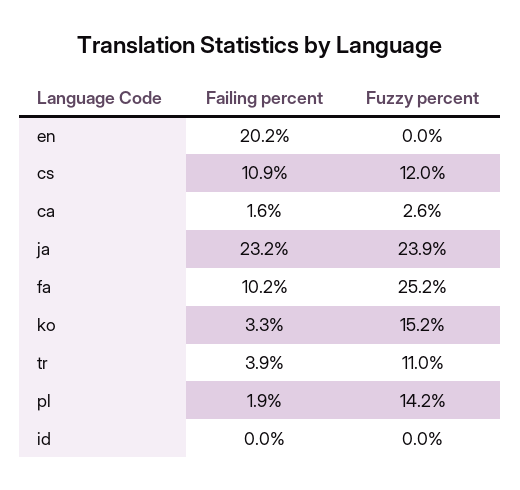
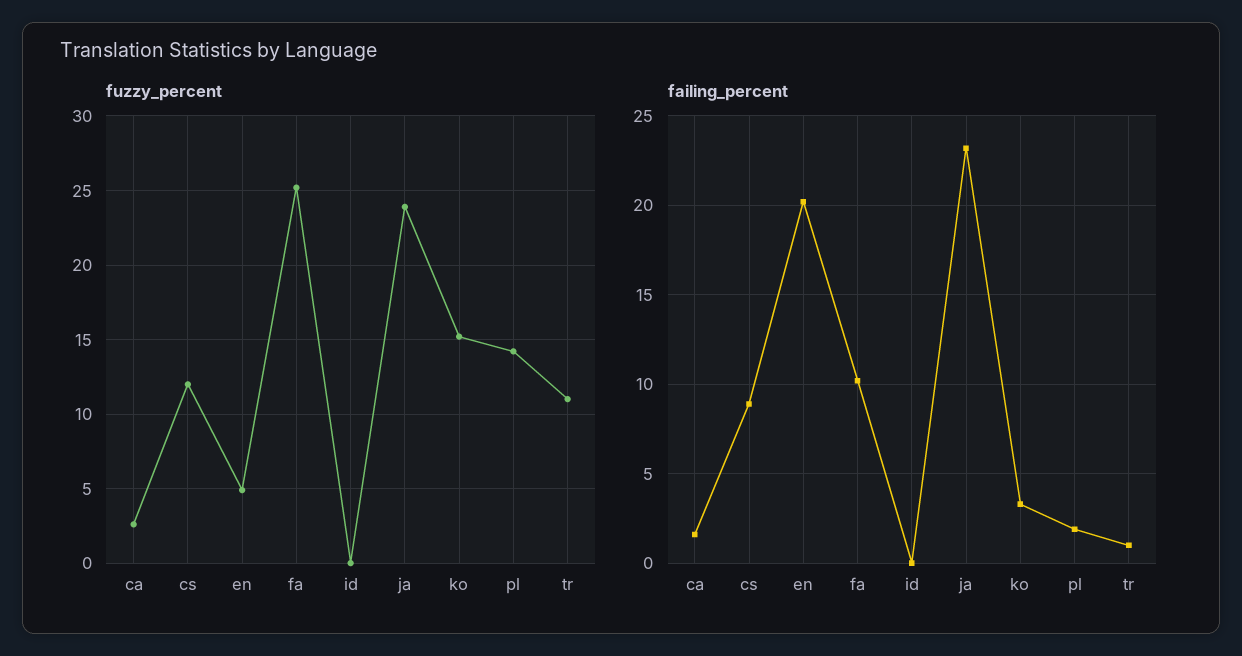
Fuzzy percent, en: 0 -> 5
Failing percent, cs: 10.9 -> 9
Failing percent, tr: 3.9 -> 1

